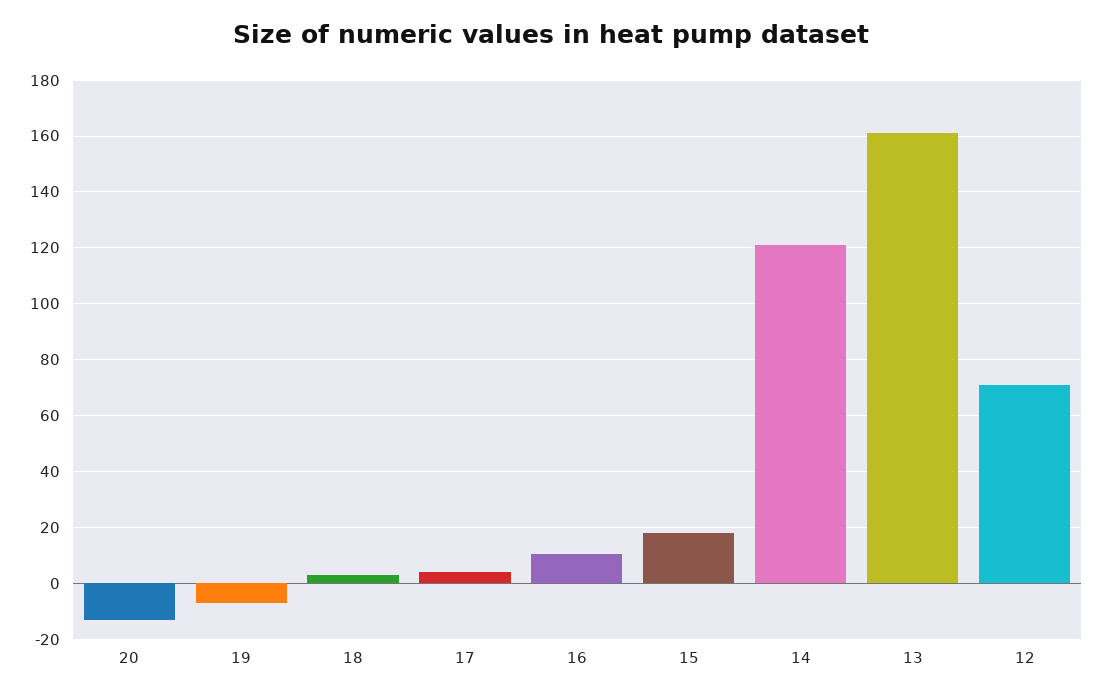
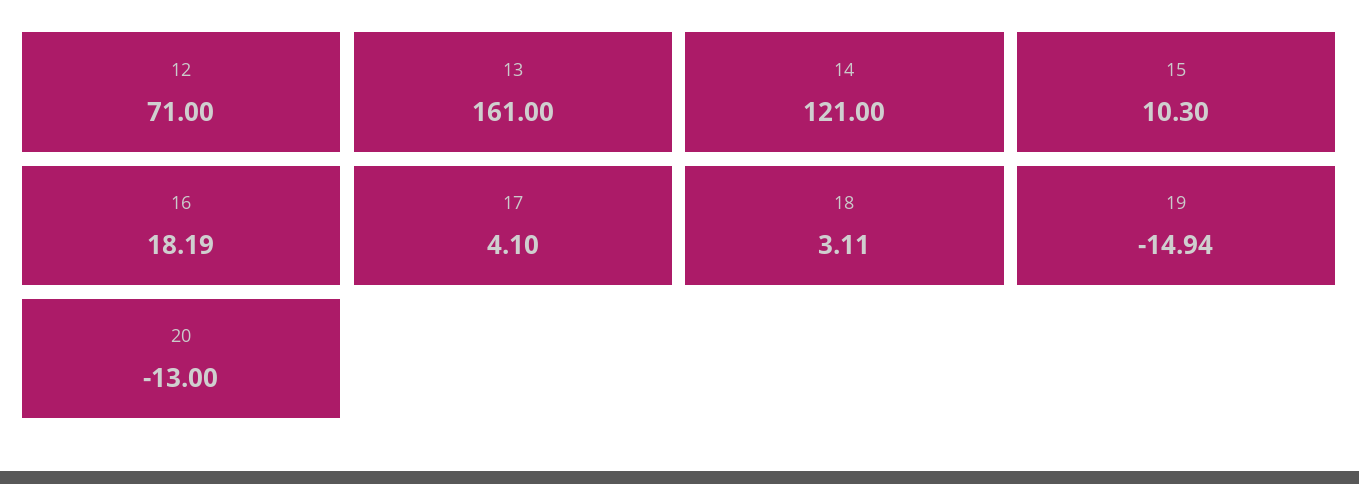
19: -7.5 -> -14.94
16: 10 -> 18.19
15: 17.5 -> 10.3

